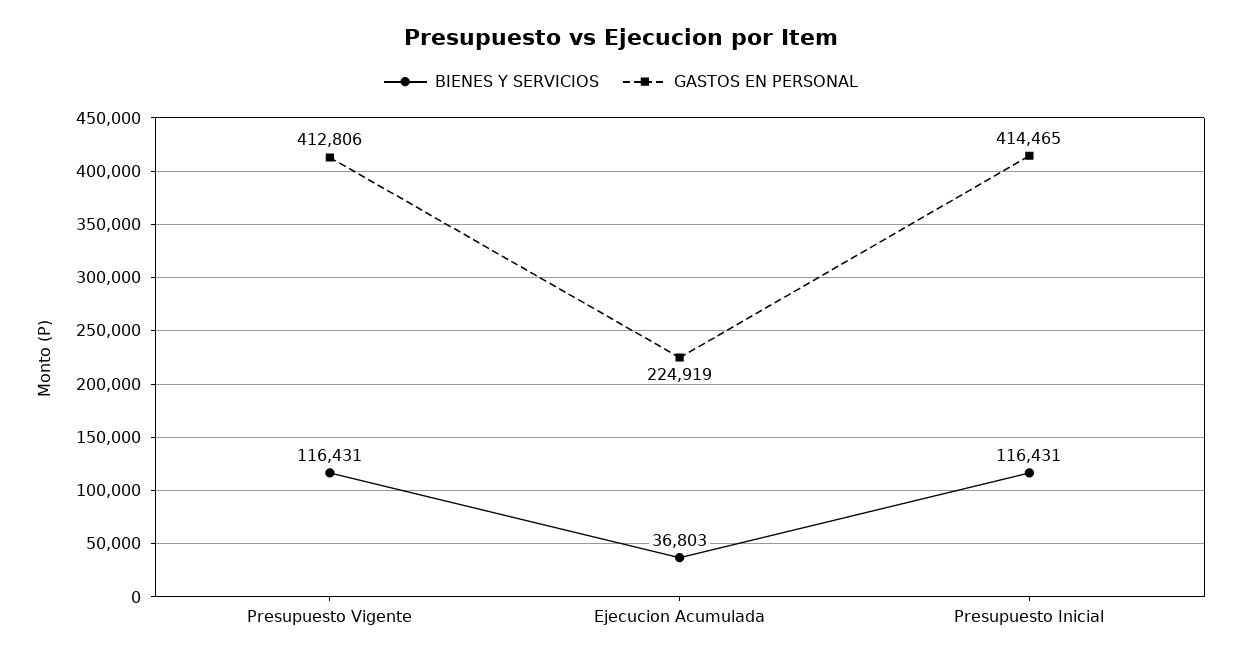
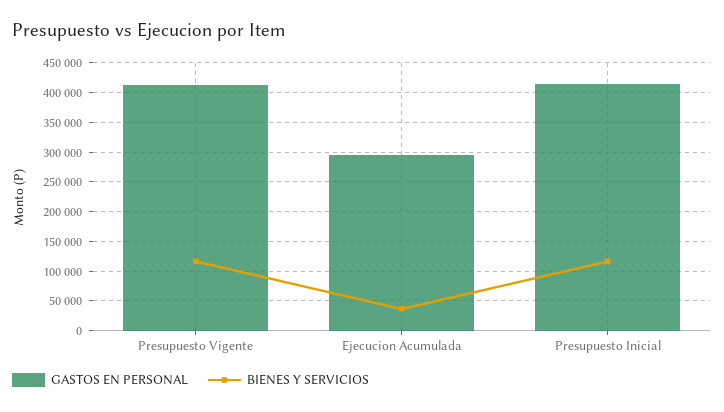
GASTOS EN PERSONAL, Ejecucion Acumulada: 224919 -> 300000

